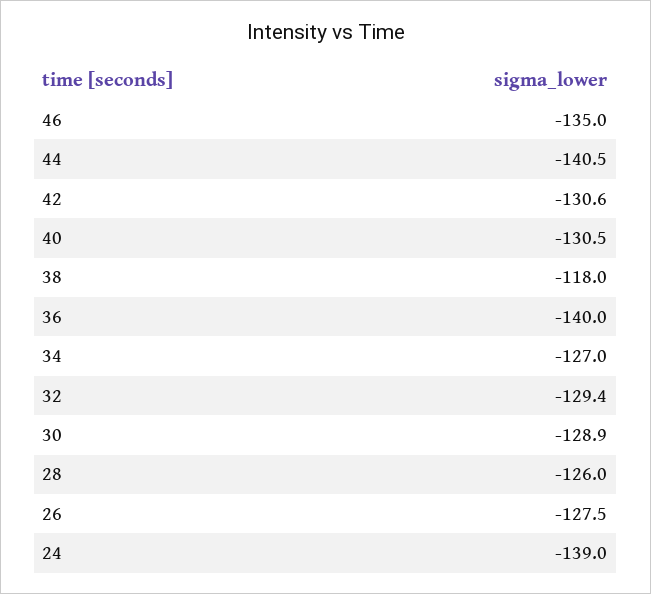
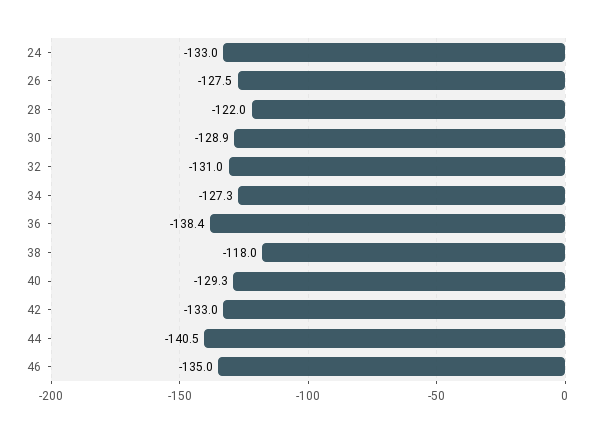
42: -130.6 -> -133
40: -130.5 -> -129.3
36: -140 -> -138.4
34: -127 -> -127.3
32: -129.4 -> -131
28: -126 -> -122
24: -139 -> -133

